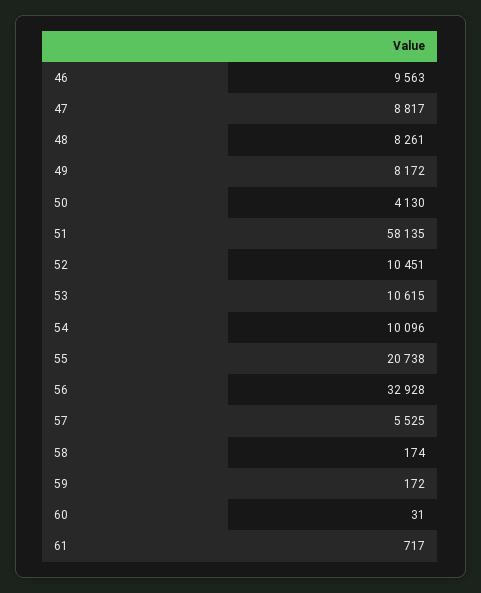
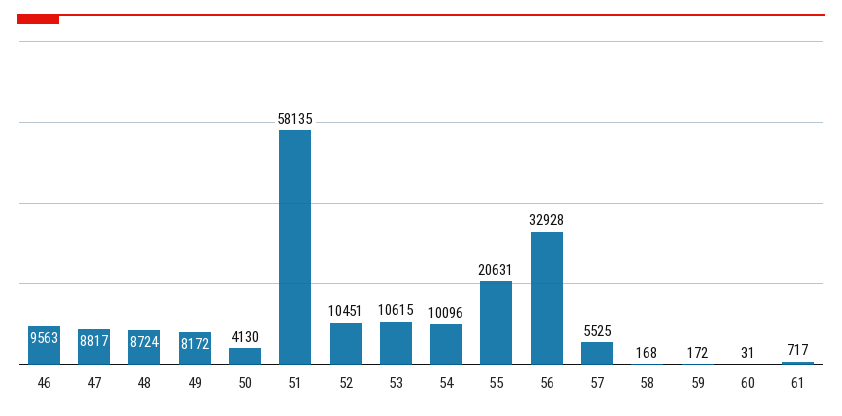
48: 8261 -> 8724
55: 20738 -> 20631
58: 174 -> 168

